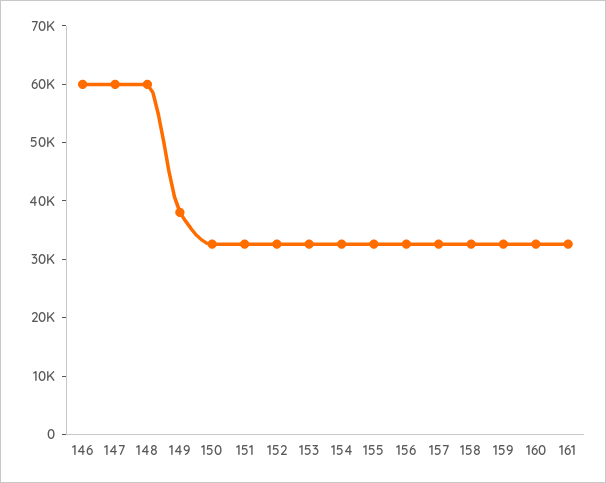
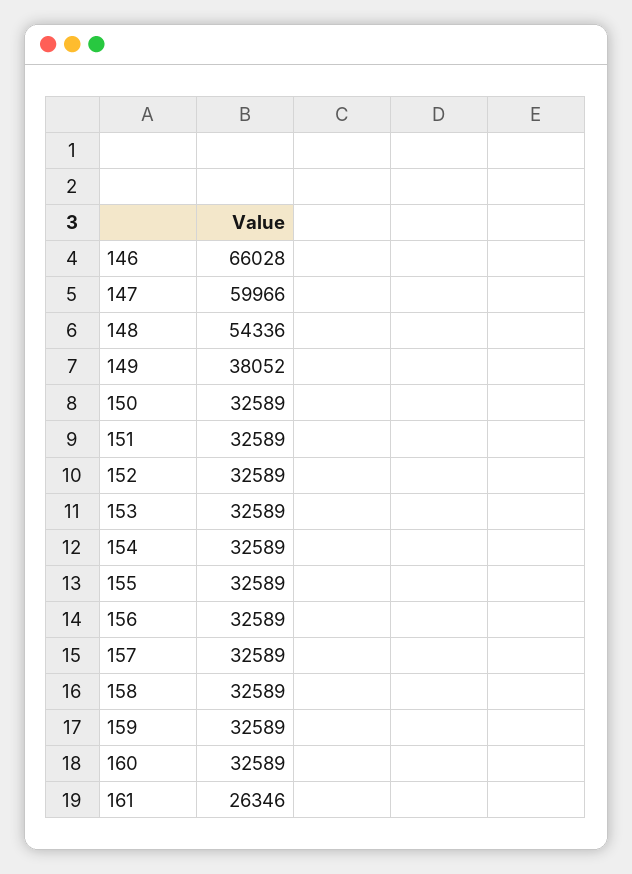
146: 60000 -> 66028
148: 60000 -> 54336
161: 32000 -> 26346

